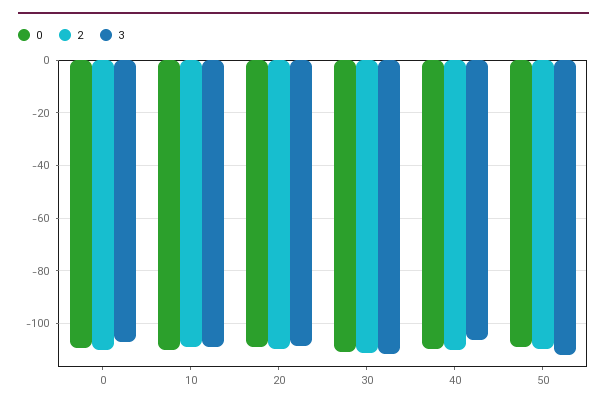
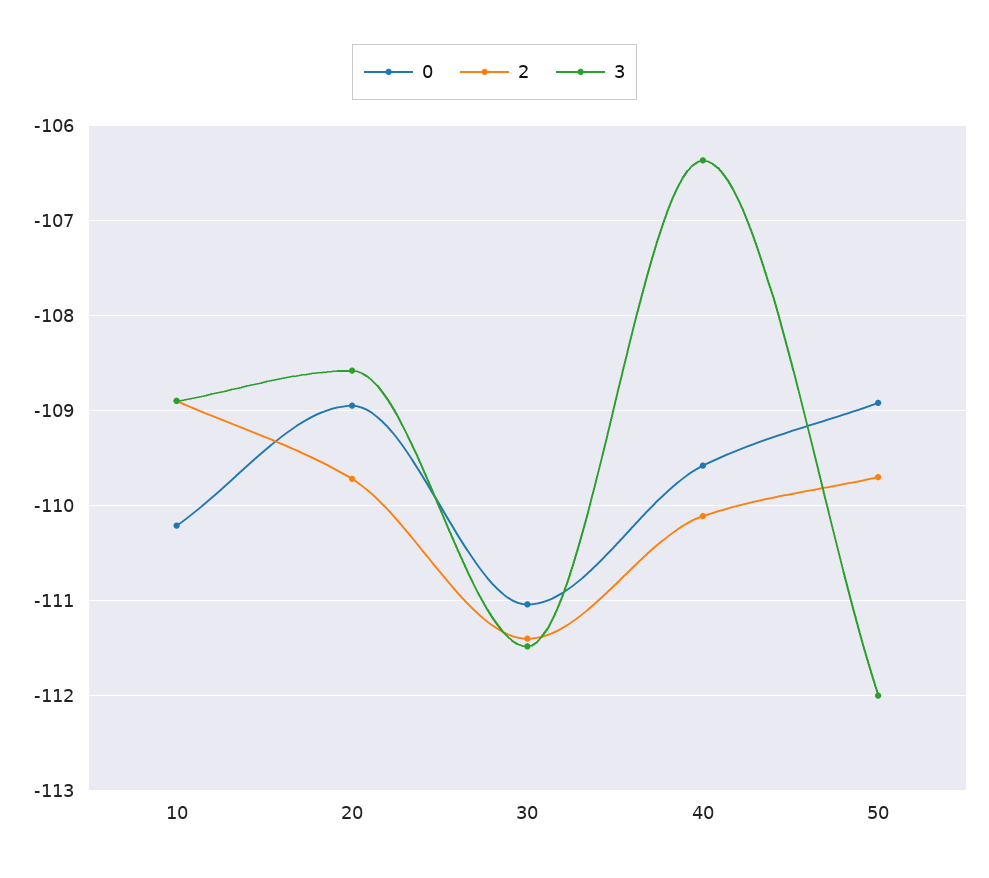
0, 0: -110 -> none
2, 0: -110 -> none
3, 0: -107.5 -> none

